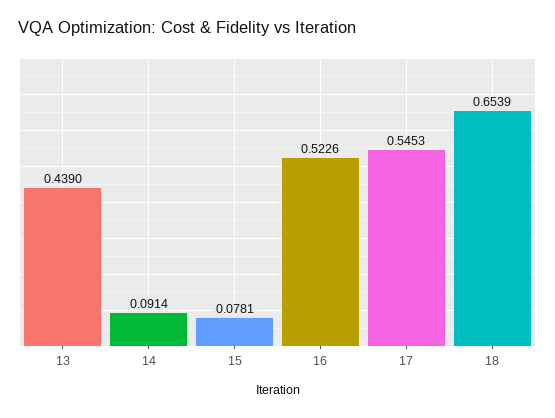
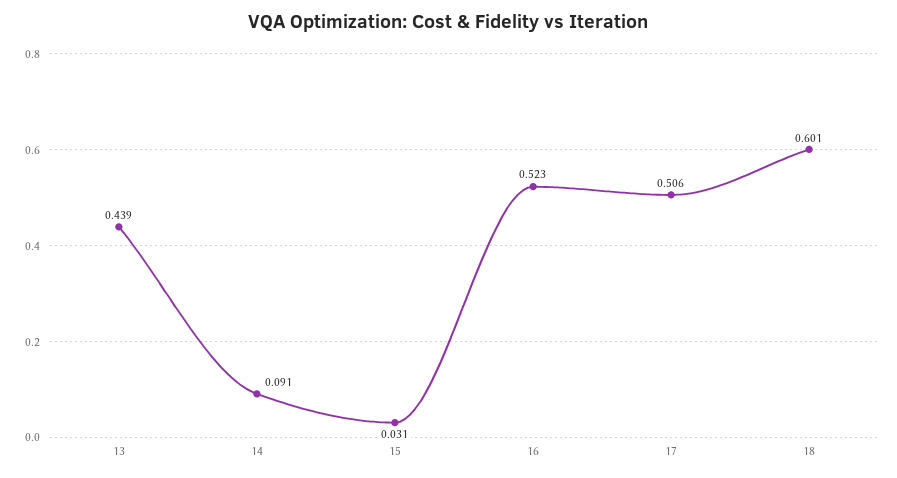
15: 0.0781 -> 0.031
17: 0.5453 -> 0.506
18: 0.6539 -> 0.601

